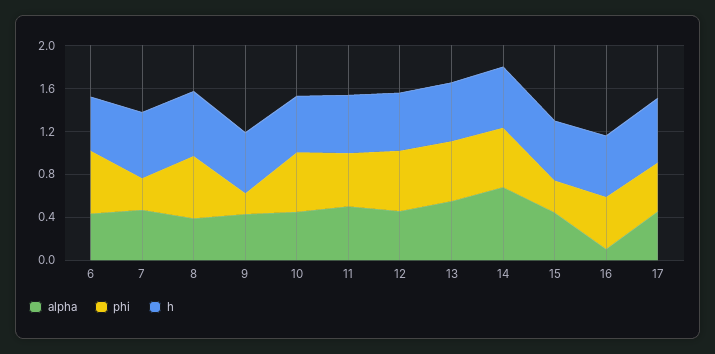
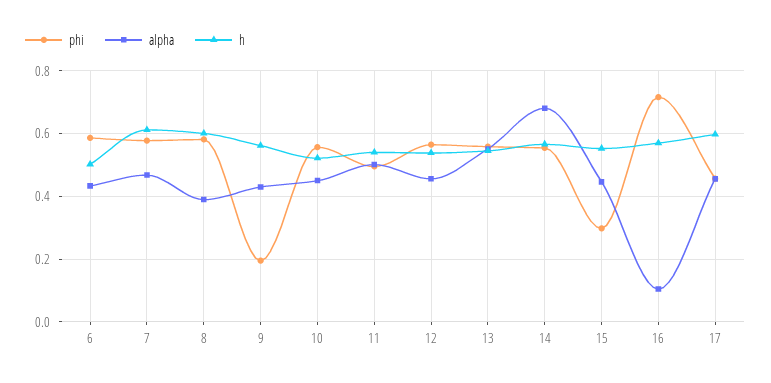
phi, 7: 0.3 -> 0.58
phi, 16: 0.5 -> 0.72

